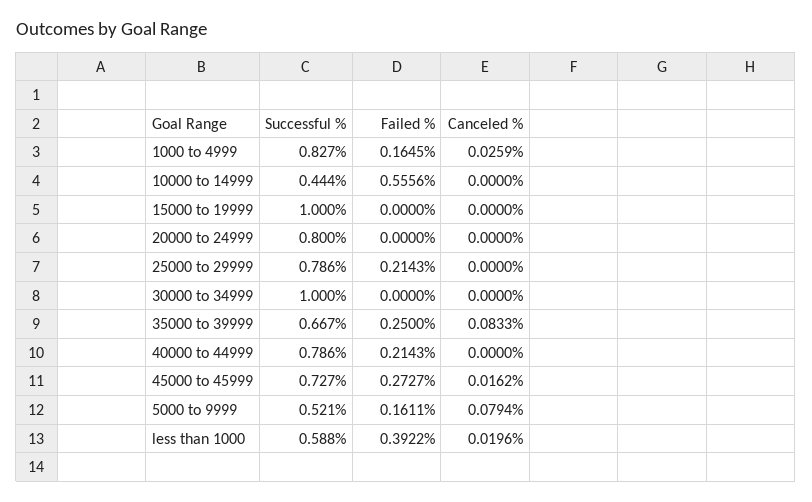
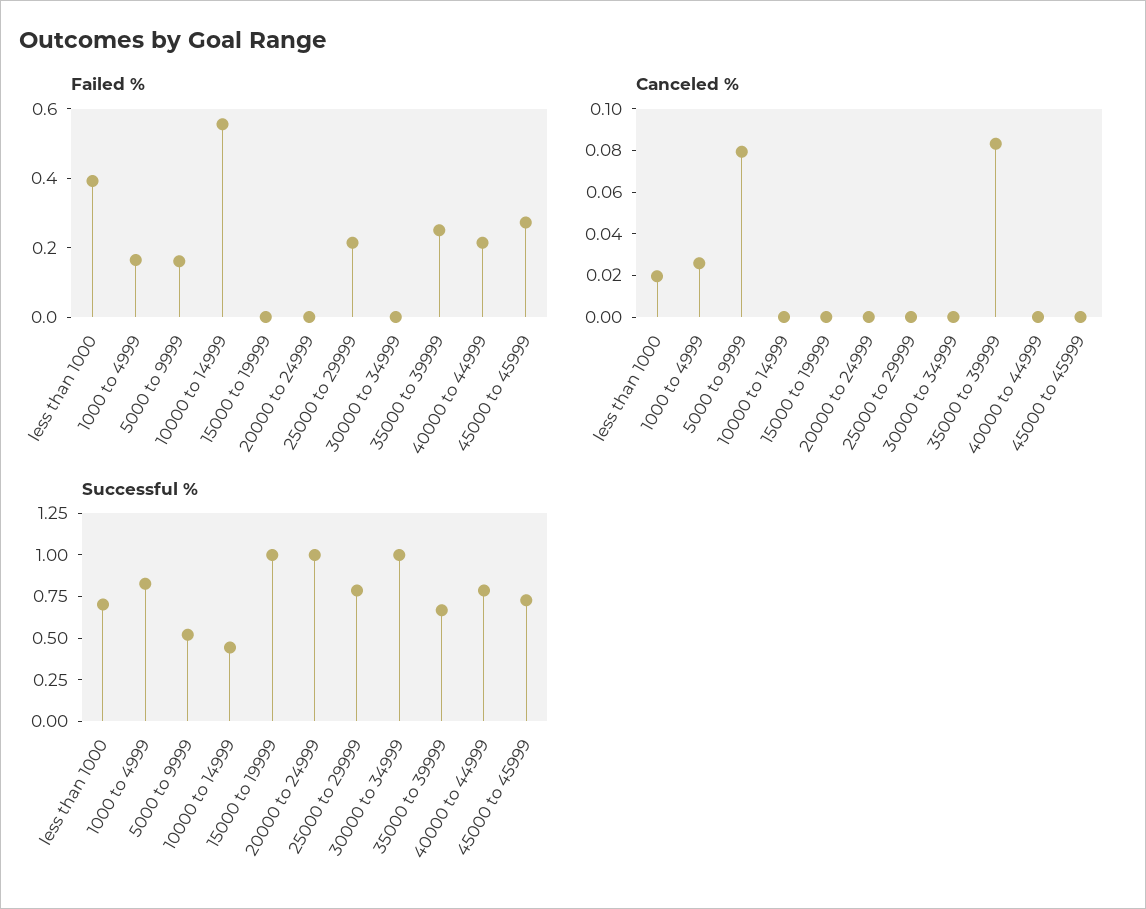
Successful %, 20000 to 24999: 0.8 -> 1
Canceled %, 45000 to 45999: 0.0162 -> 0
Successful %, less than 1000: 0.588 -> 0.7

